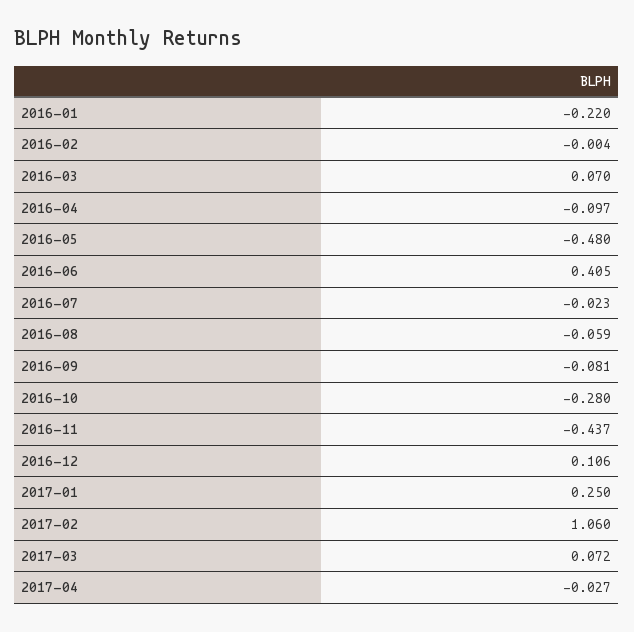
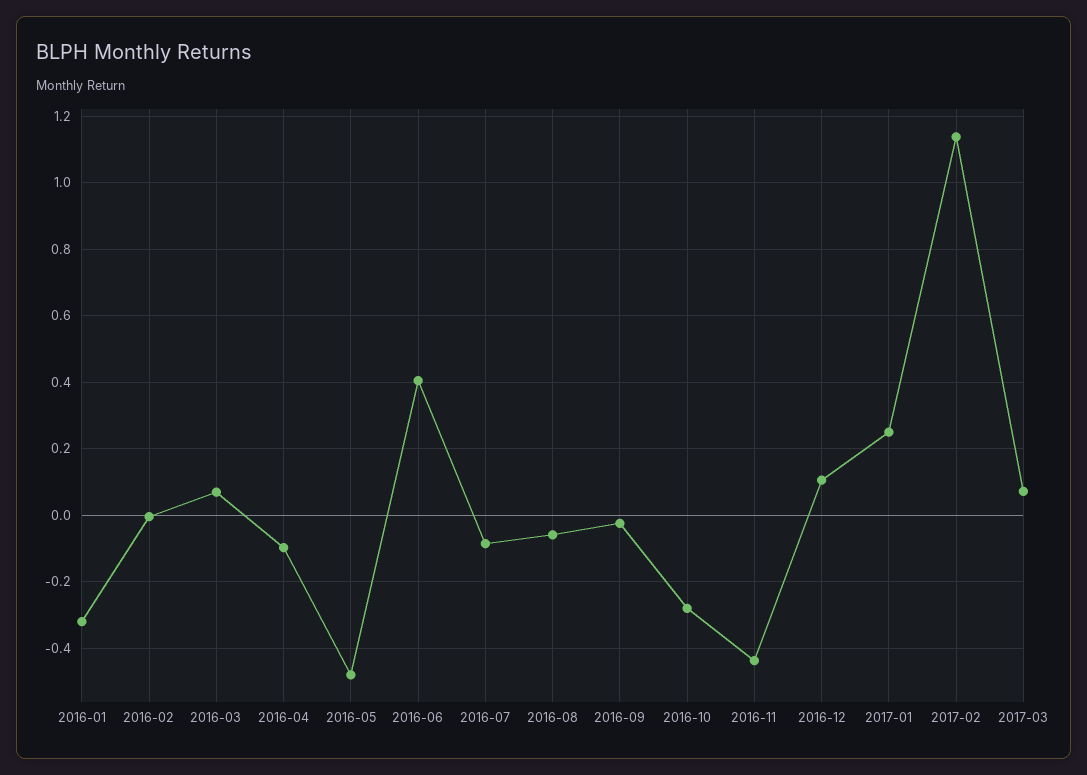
2016-01: -0.22 -> -0.32
2016-07: -0.023 -> -0.08
2016-09: -0.081 -> -0.02
2017-02: 1.06 -> 1.14
2017-04: -0.027 -> none

